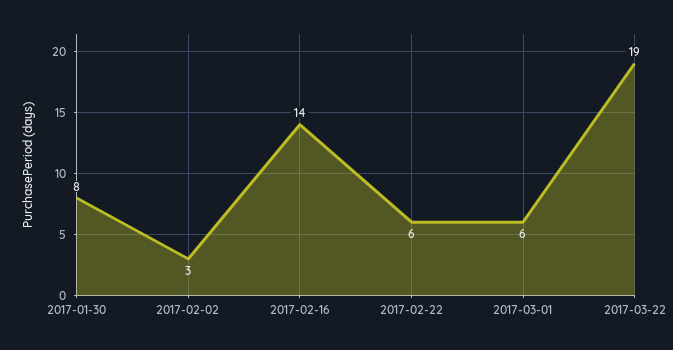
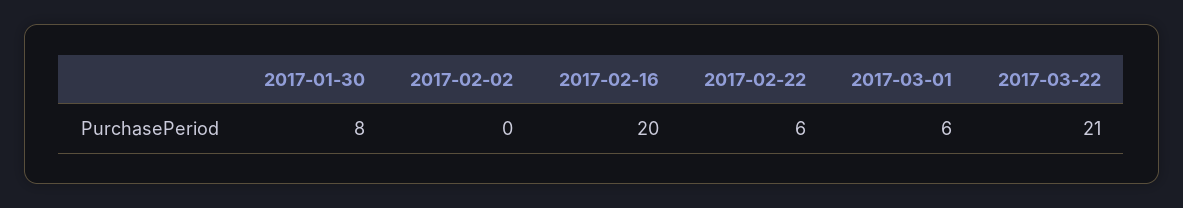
2017-02-02: 3 -> 0
2017-02-16: 14 -> 20
2017-03-22: 19 -> 21

